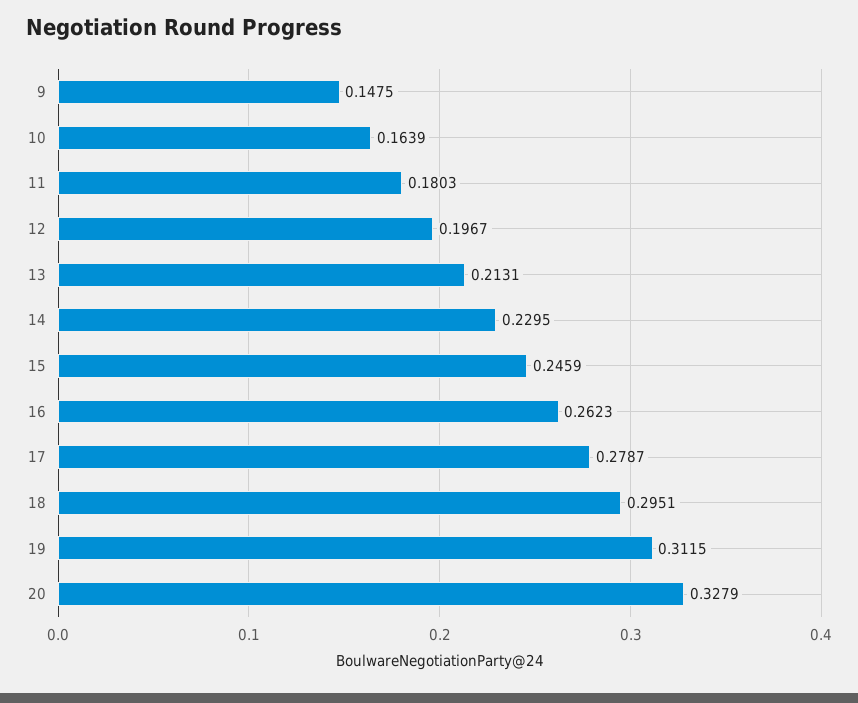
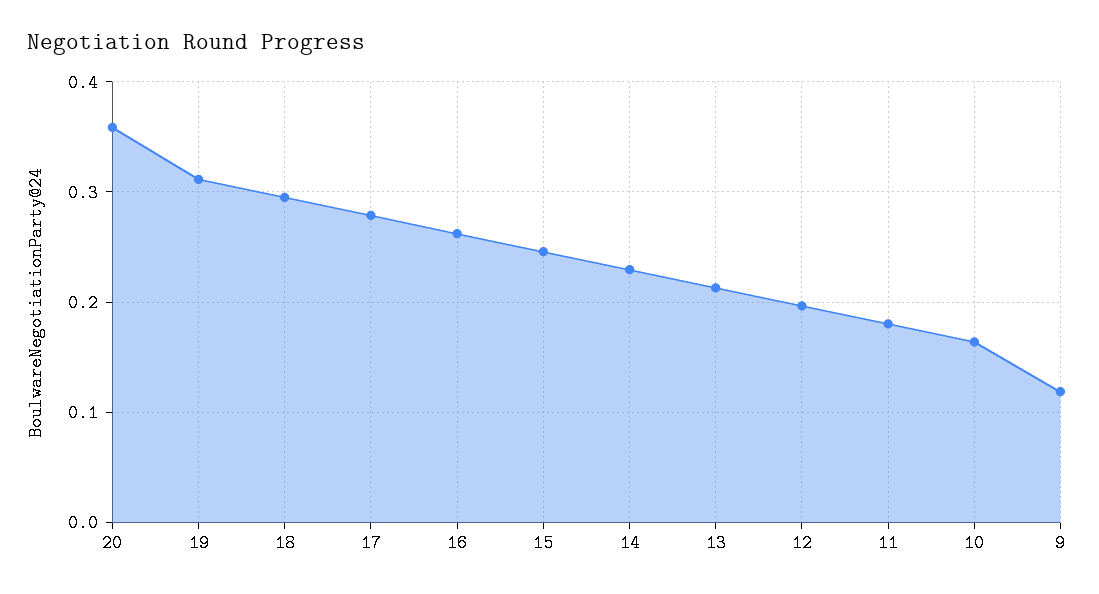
9: 0.1475 -> 0.12
20: 0.3279 -> 0.36

